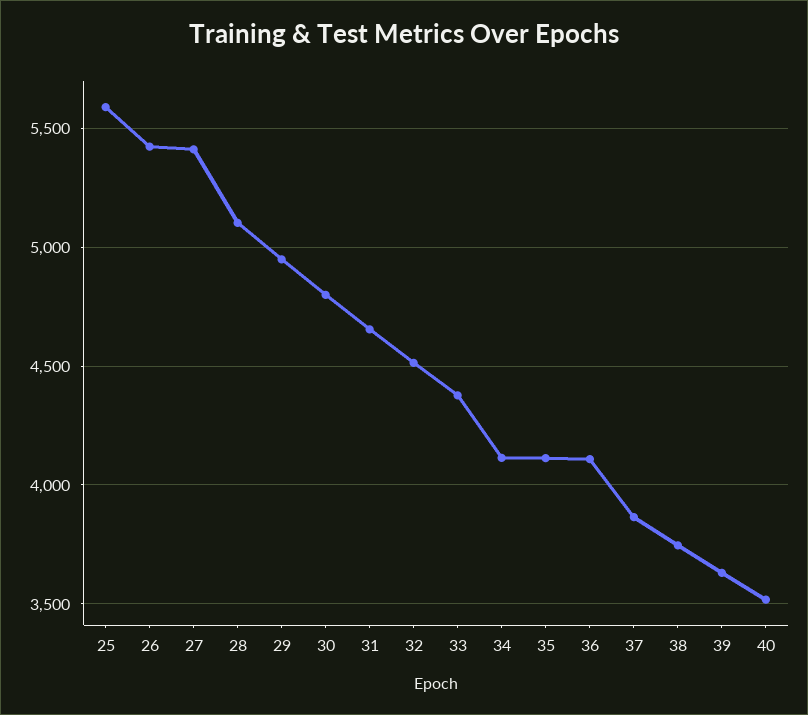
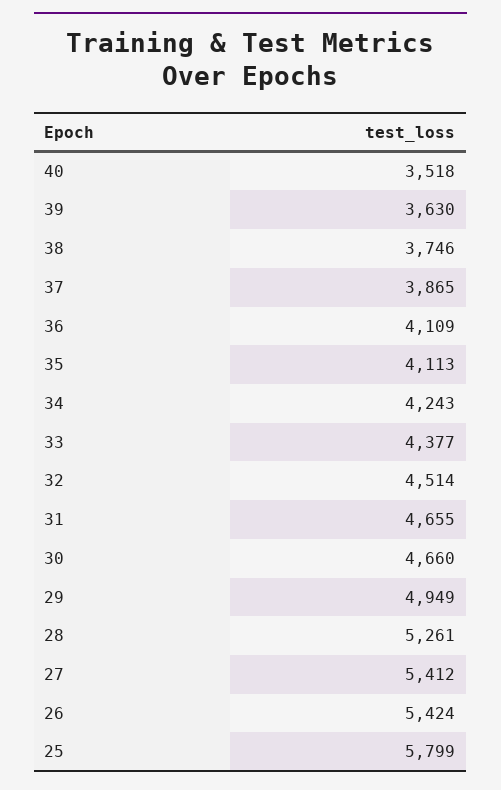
25: 5600 -> 5799
28: 5100 -> 5261
30: 4800 -> 4660
34: 4100 -> 4243

